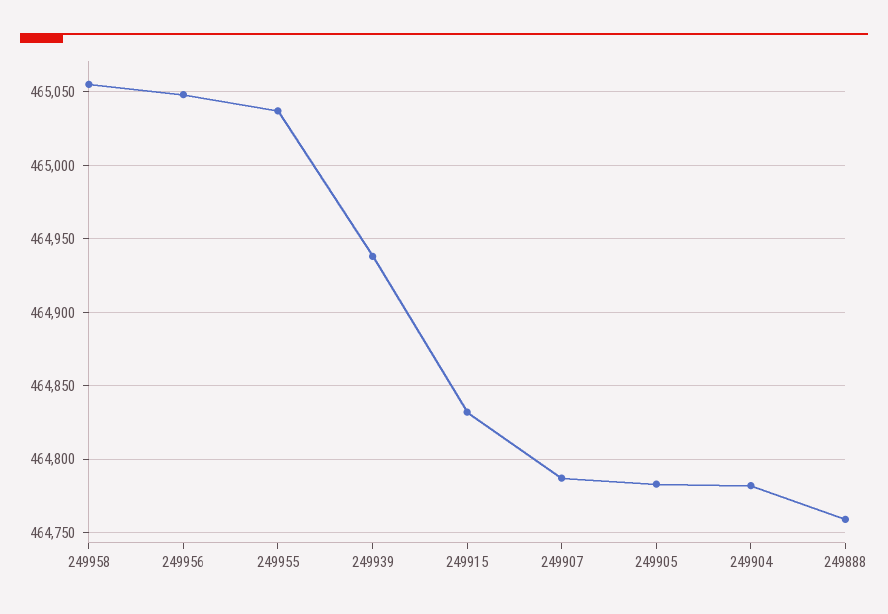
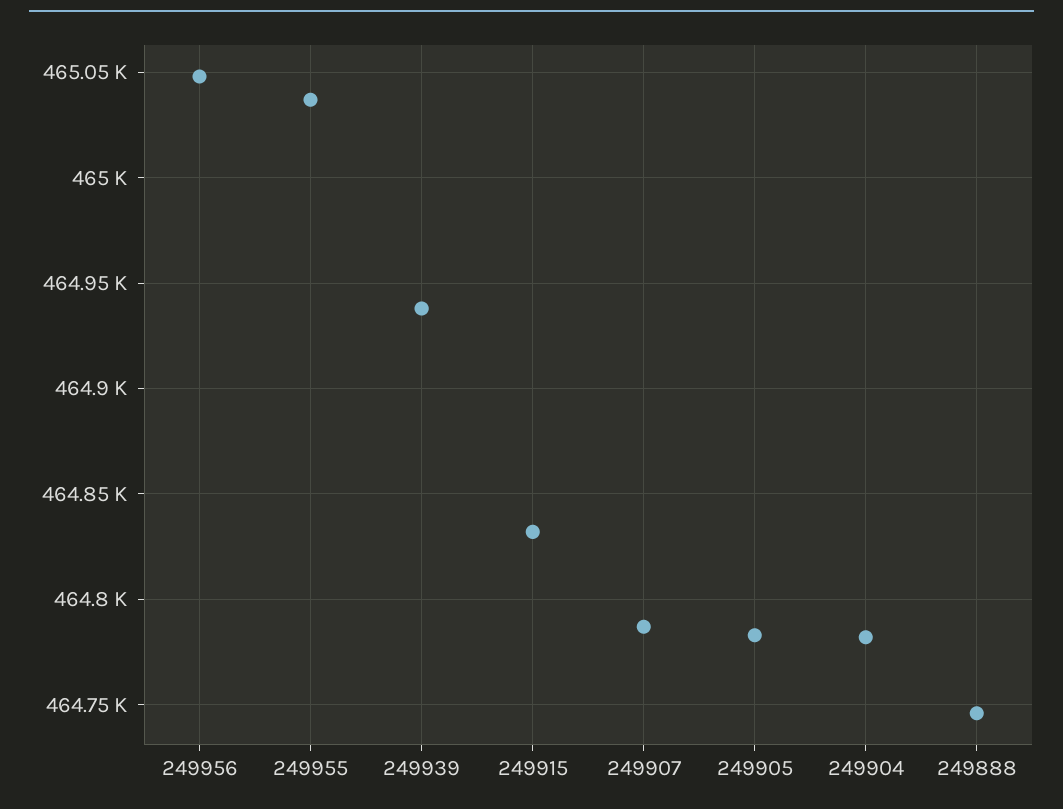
249958: 465055 -> none
249888: 464760 -> 464745

